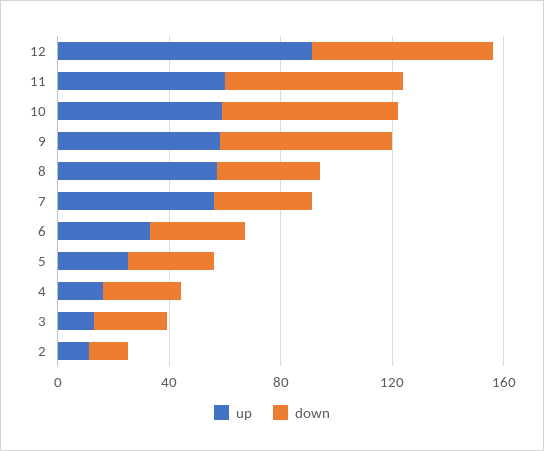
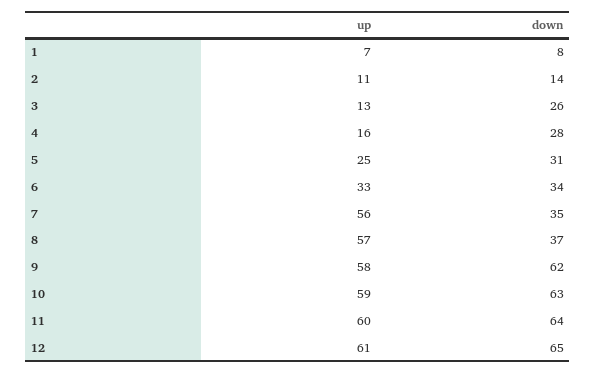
up, 12: 90 -> 61
up, 1: none -> 7
down, 1: none -> 8

